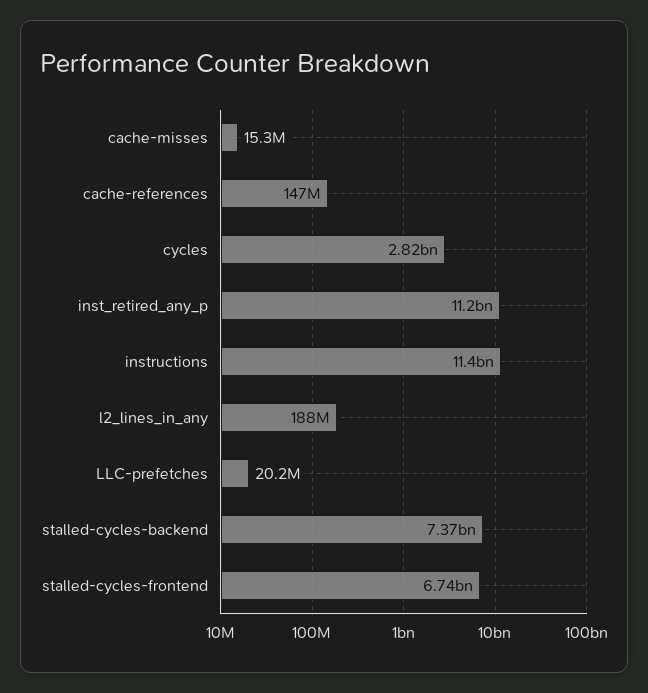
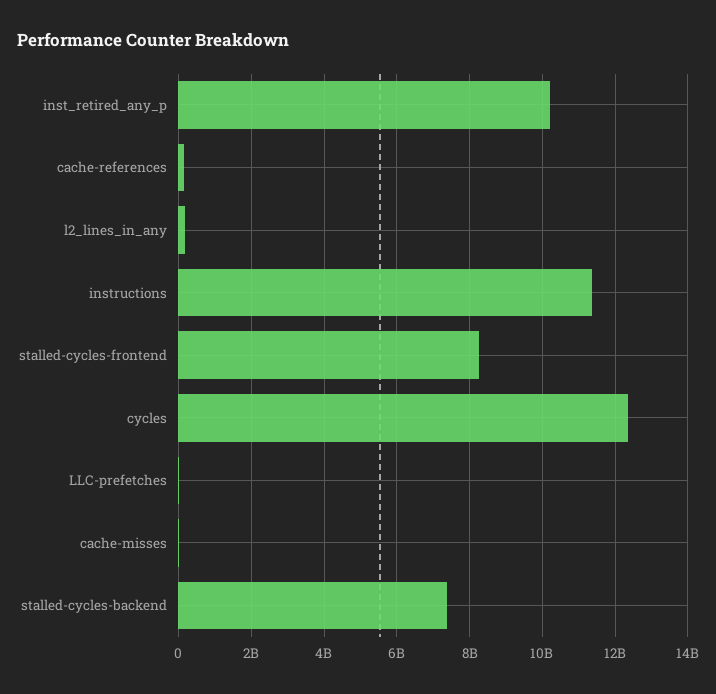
cycles: 2820000000 -> 12400000000
inst_retired_any_p: 11200000000 -> 10200000000
stalled-cycles-frontend: 6740000000 -> 8200000000

